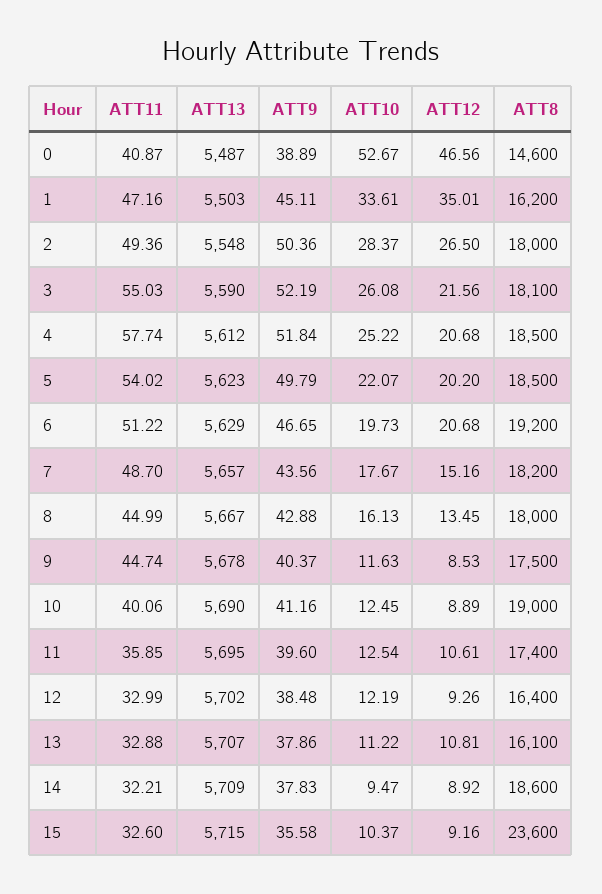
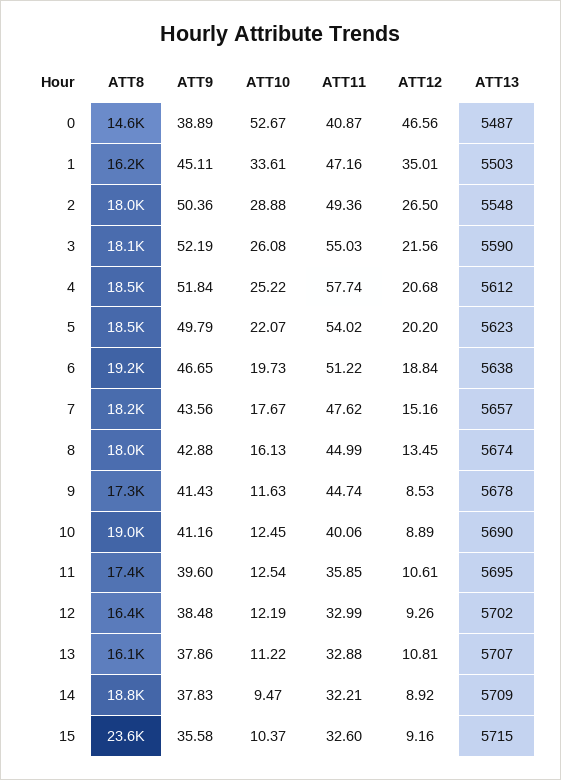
ATT10, 2: 28.37 -> 28.88
ATT13, 6: 5629 -> 5638
ATT12, 6: 20.68 -> 18.84
ATT11, 7: 48.7 -> 47.62
ATT13, 8: 5667 -> 5674
ATT9, 9: 40.37 -> 41.43
ATT8, 9: 17500 -> 17300
ATT8, 14: 18600 -> 18800

